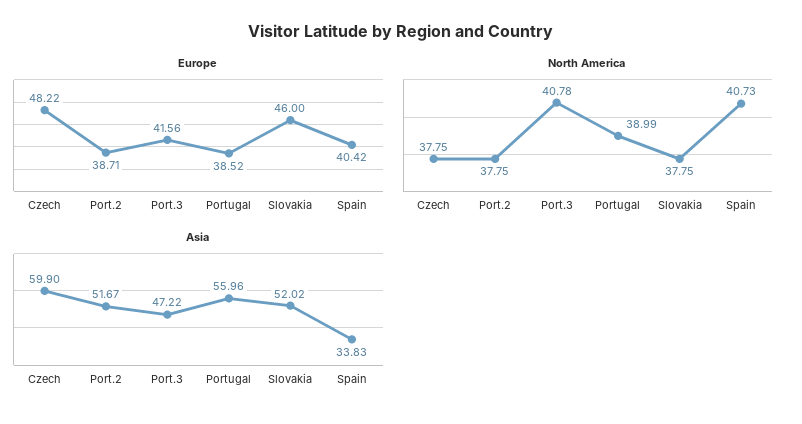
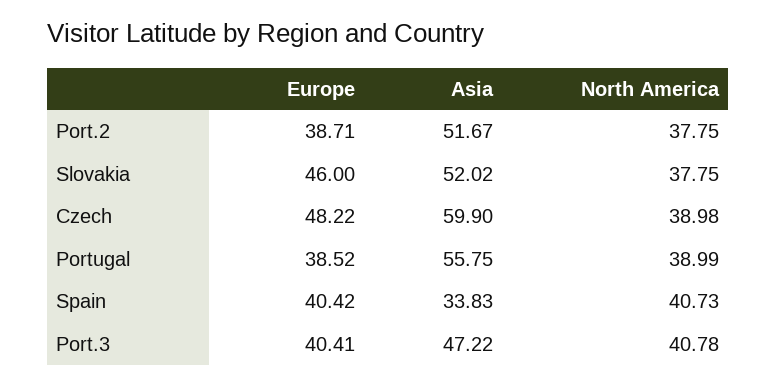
Europe, Port.3: 41.56 -> 40.41
North America, Czech: 37.75 -> 38.98
Asia, Portugal: 55.96 -> 55.75

